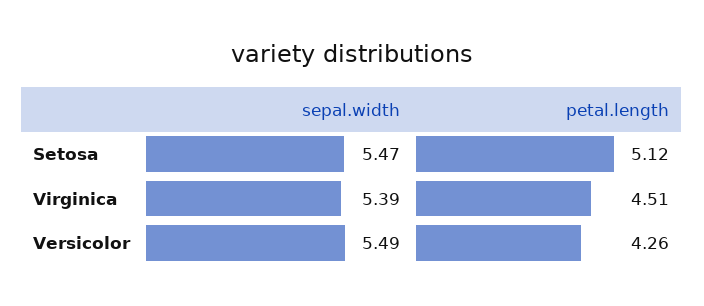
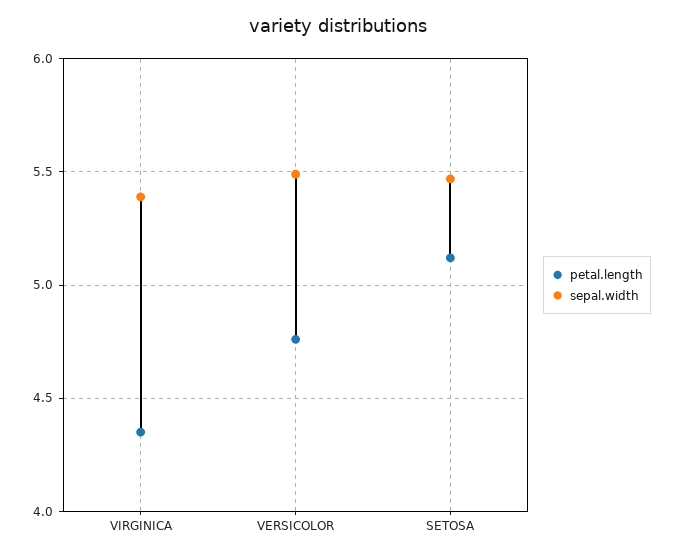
petal.length, Virginica: 4.51 -> 4.35
petal.length, Versicolor: 4.26 -> 4.75

